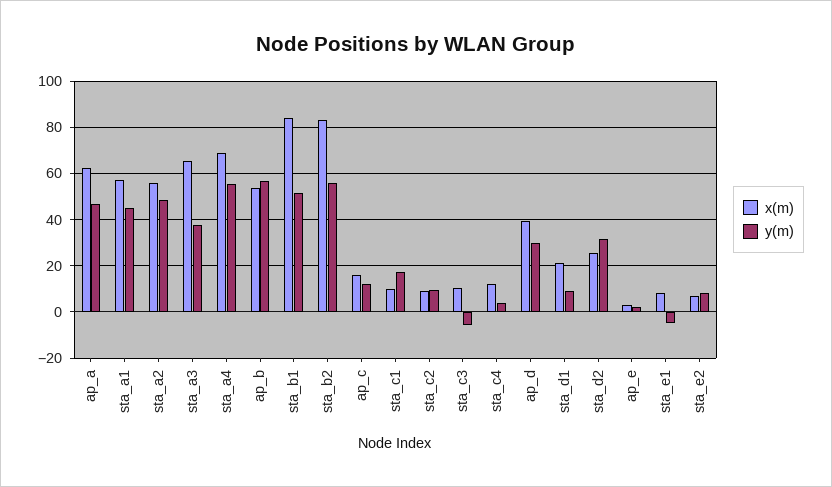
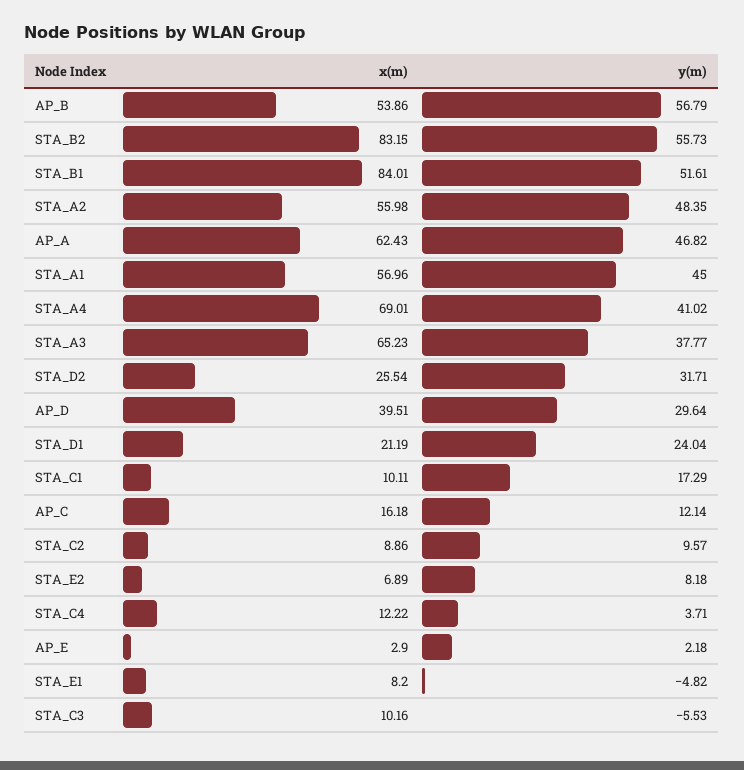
y(m), sta_a4: 55 -> 41.02
y(m), sta_d1: 10 -> 24.04

